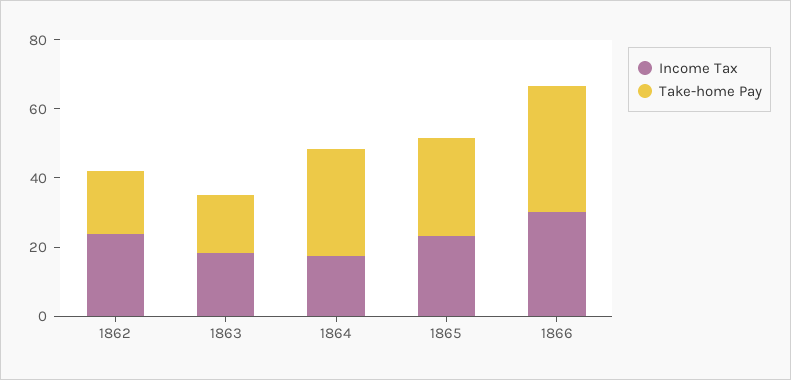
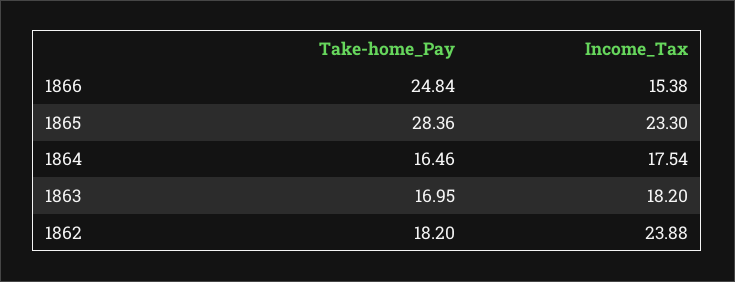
Take-home Pay, 1864: 30 -> 16.46
Income Tax, 1866: 30 -> 15.38
Take-home Pay, 1866: 35 -> 24.84

